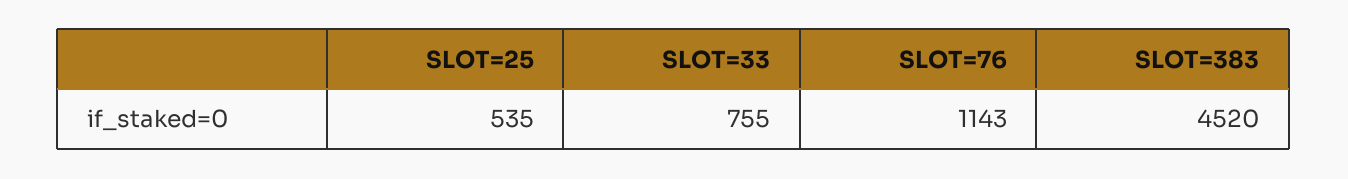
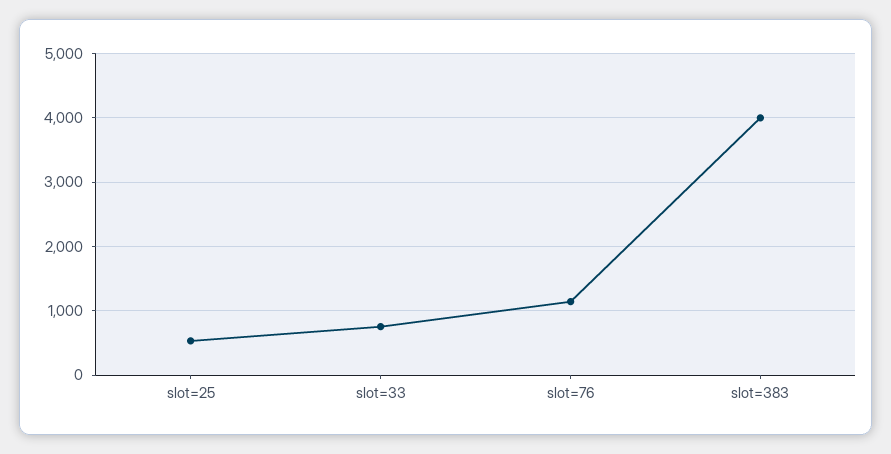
SLOT=383: 4520 -> 4000

